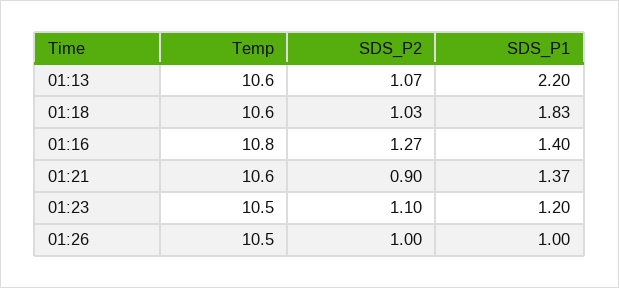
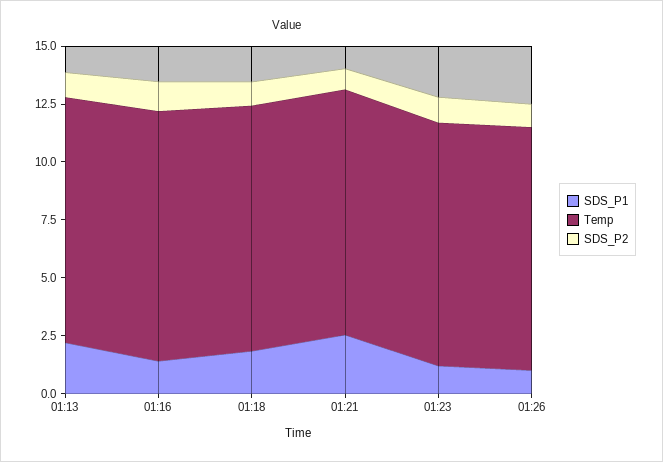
SDS_P1, 01:21: 1.37 -> 2.5

